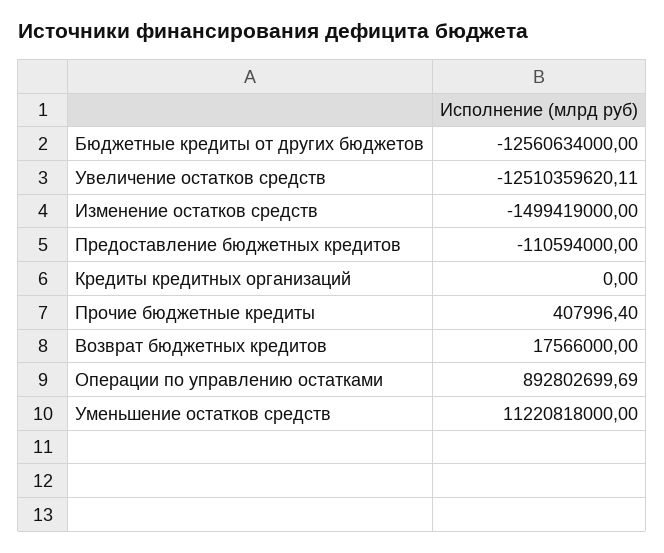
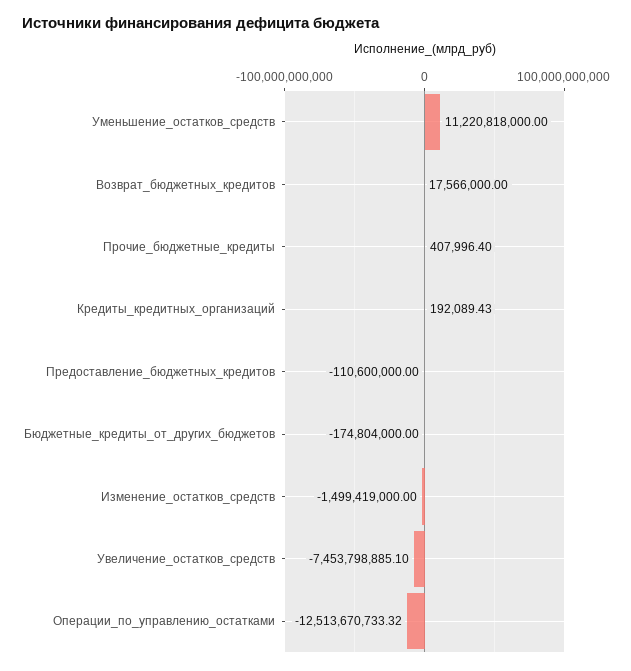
Бюджетные кредиты от других бюджетов: -12560634000 -> -174804000
Увеличение остатков средств: -12510359620.11 -> -7453798885.1
Предоставление бюджетных кредитов: -110594000 -> -110600000
Кредиты кредитных организаций: 0 -> 192089.43
Операции по управлению остатками: 892802699.69 -> -12513670733.32

